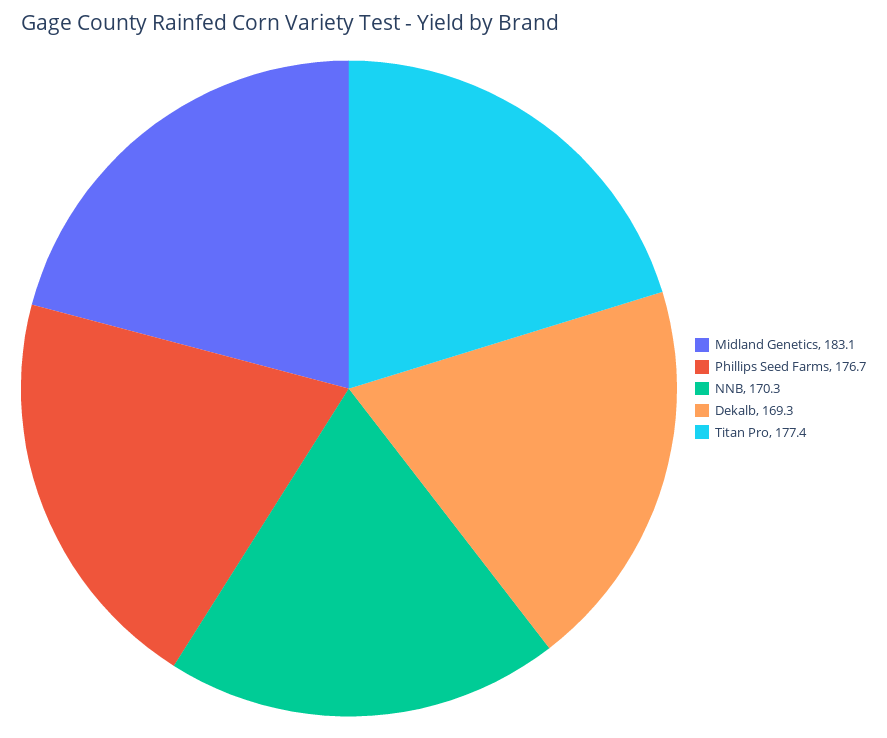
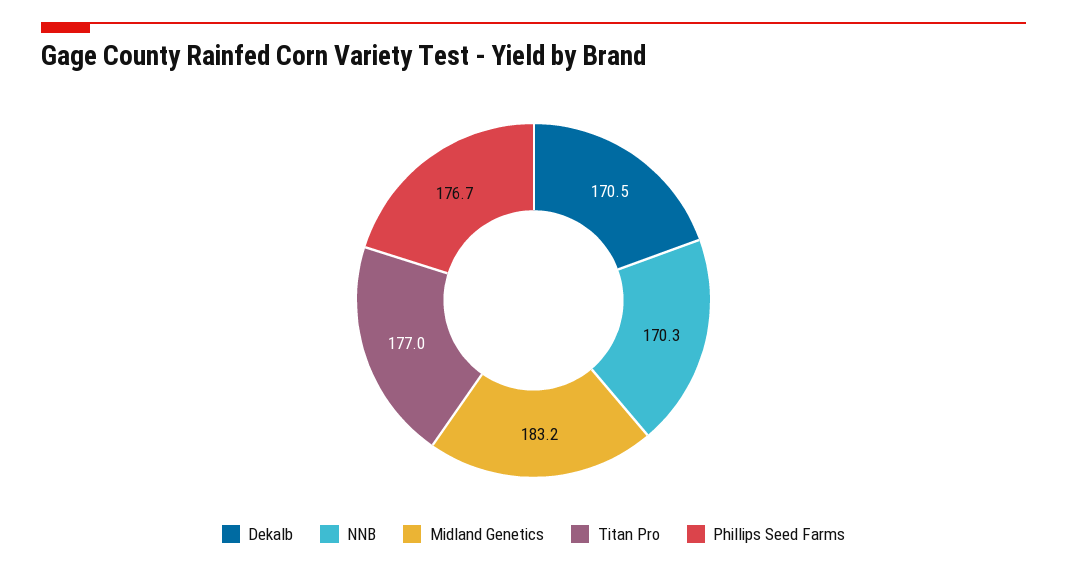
Midland Genetics: 183.1 -> 183.2
Dekalb: 169.3 -> 170.5
Titan Pro: 177.4 -> 177

